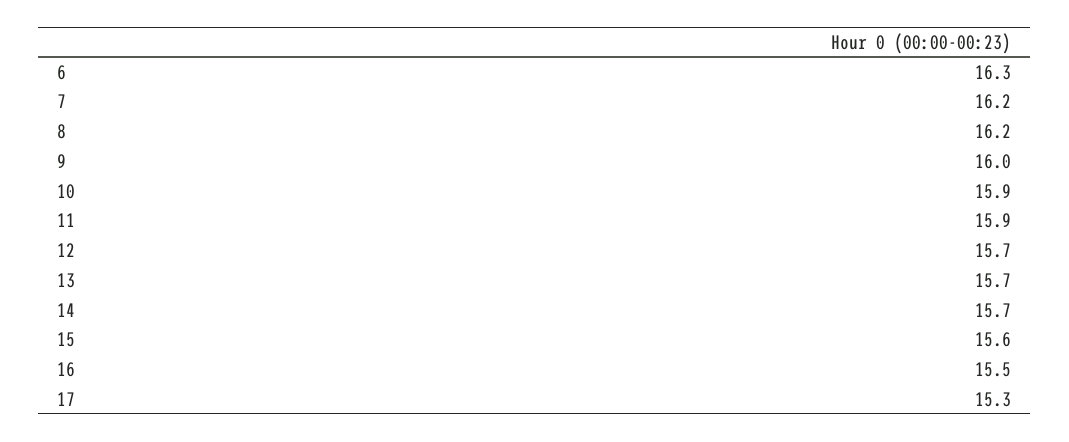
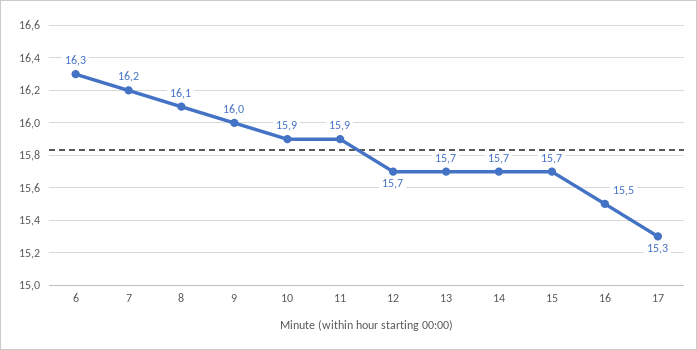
8: 16.2 -> 16.1
15: 15.6 -> 15.7

